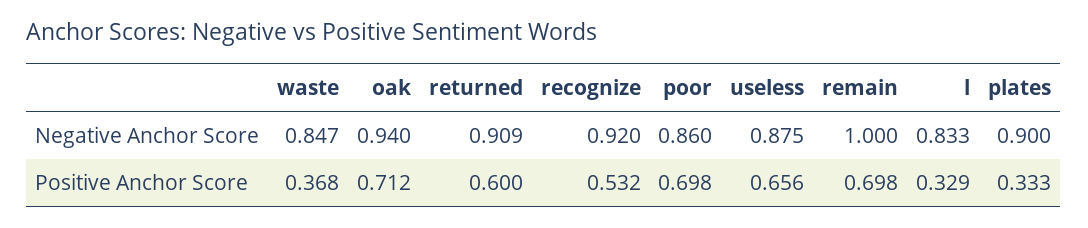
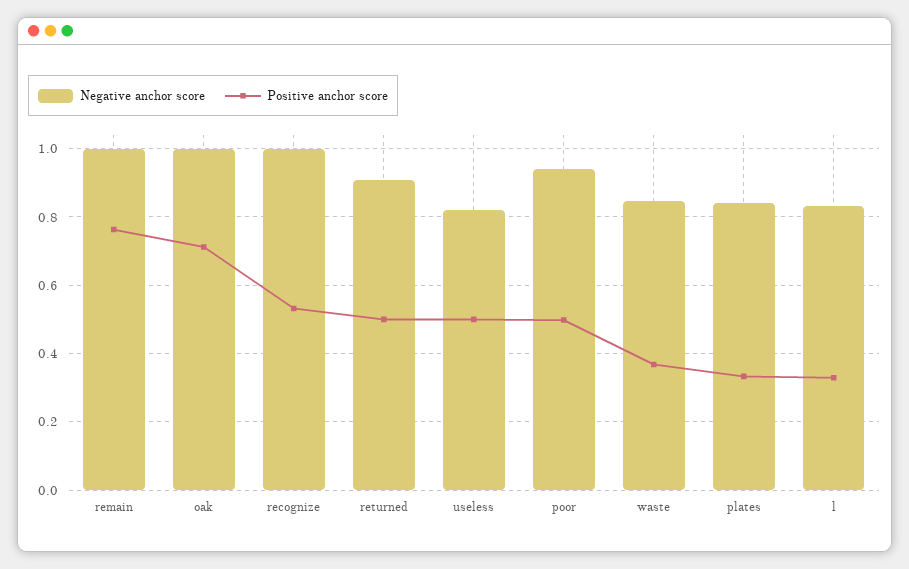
Negative Anchor Score, oak: 0.94 -> 1
Negative Anchor Score, recognize: 0.92 -> 1
Negative Anchor Score, poor: 0.86 -> 0.94
Negative Anchor Score, useless: 0.875 -> 0.82
Negative Anchor Score, plates: 0.9 -> 0.84
Positive Anchor Score, returned: 0.6 -> 0.5
Positive Anchor Score, poor: 0.698 -> 0.5
Positive Anchor Score, useless: 0.656 -> 0.5
Positive Anchor Score, remain: 0.698 -> 0.76

